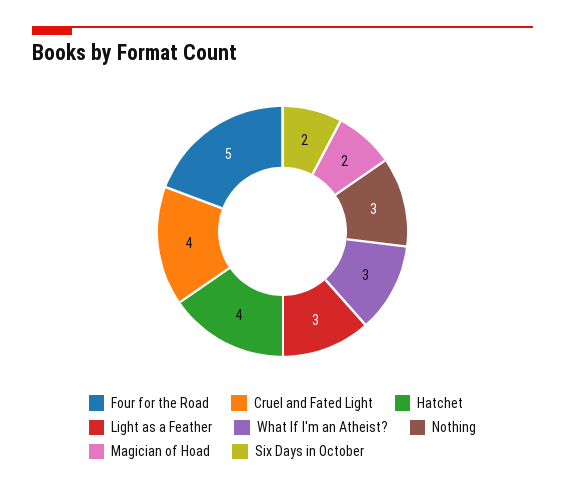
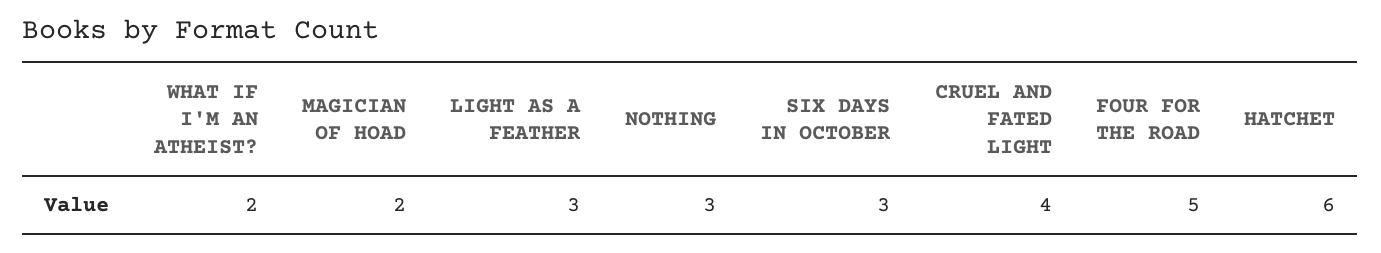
Hatchet: 4 -> 6
What If I'm an Atheist?: 3 -> 2
Six Days in October: 2 -> 3

